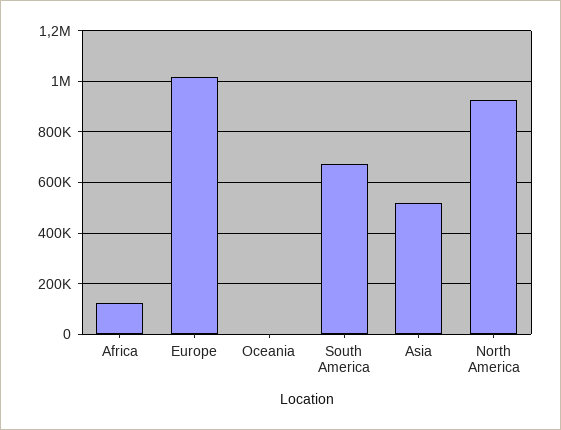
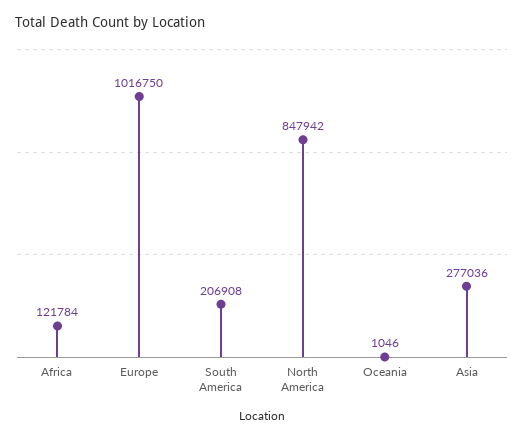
South America: 675000 -> 206908
Asia: 525000 -> 277036
North America: 925000 -> 847942

